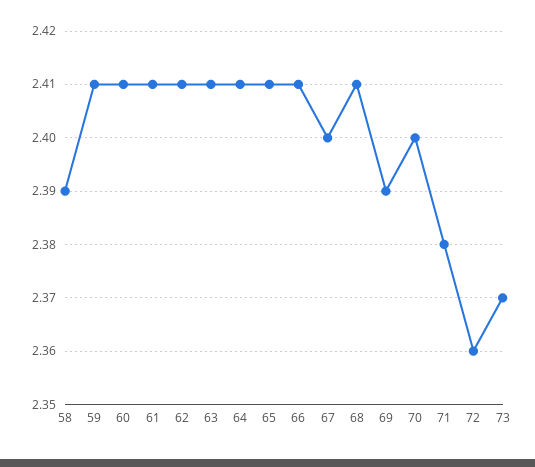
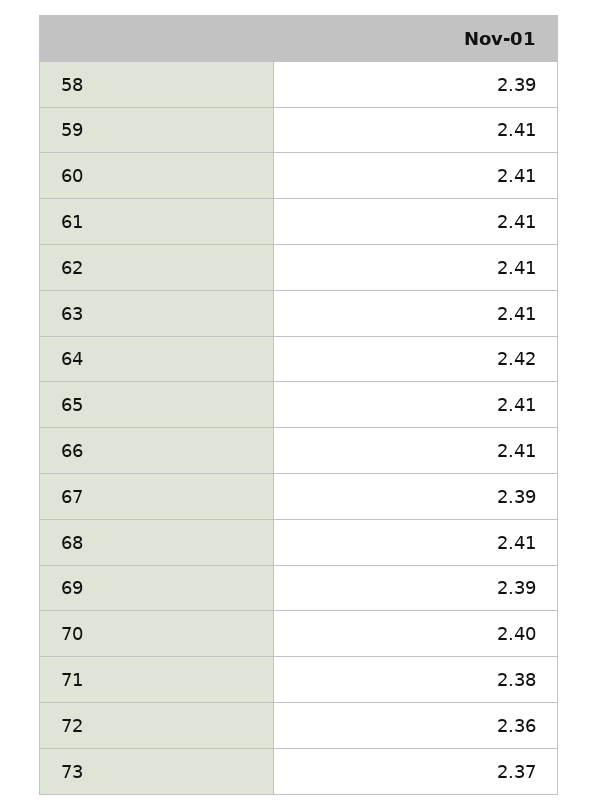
64: 2.41 -> 2.42
67: 2.4 -> 2.39

